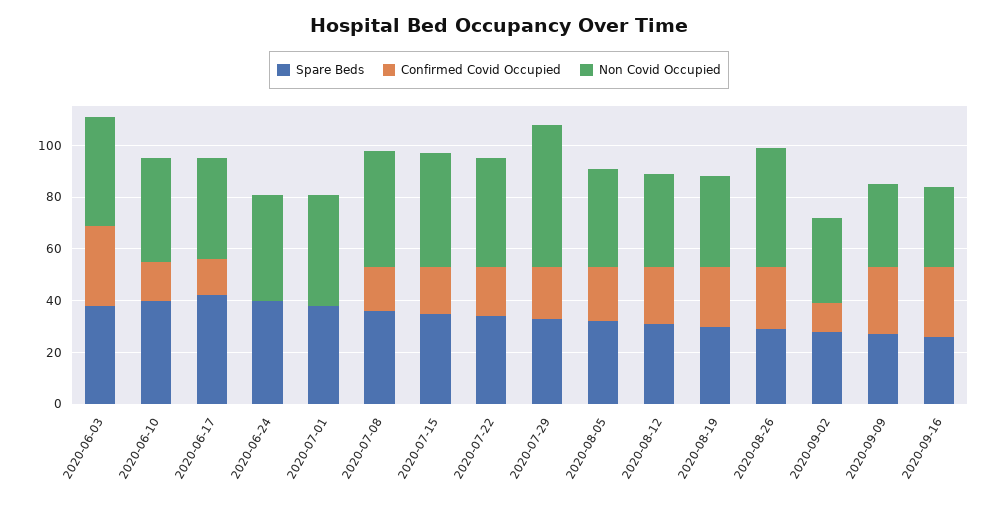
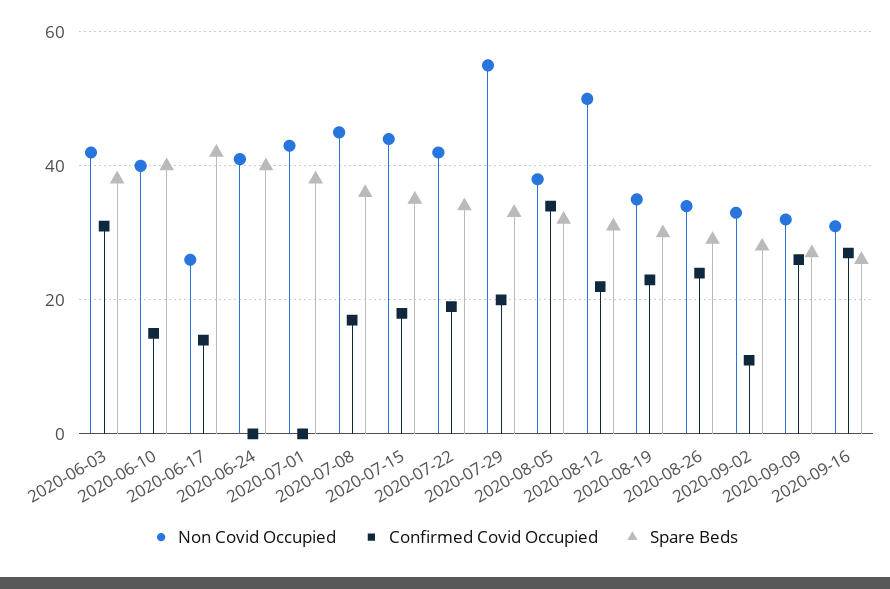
Non Covid Occupied, 2020-06-17: 40 -> 25
Confirmed Covid Occupied, 2020-08-05: 20 -> 35
Non Covid Occupied, 2020-08-12: 35 -> 50
Non Covid Occupied, 2020-08-26: 45 -> 35

